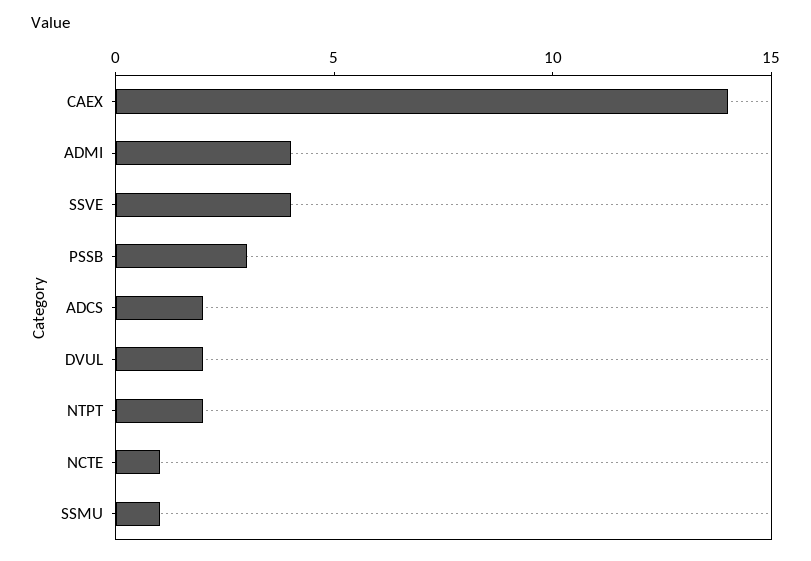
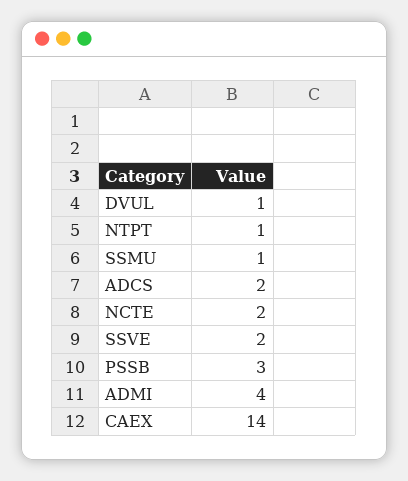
SSVE: 4 -> 2
DVUL: 2 -> 1
NTPT: 2 -> 1
NCTE: 1 -> 2

